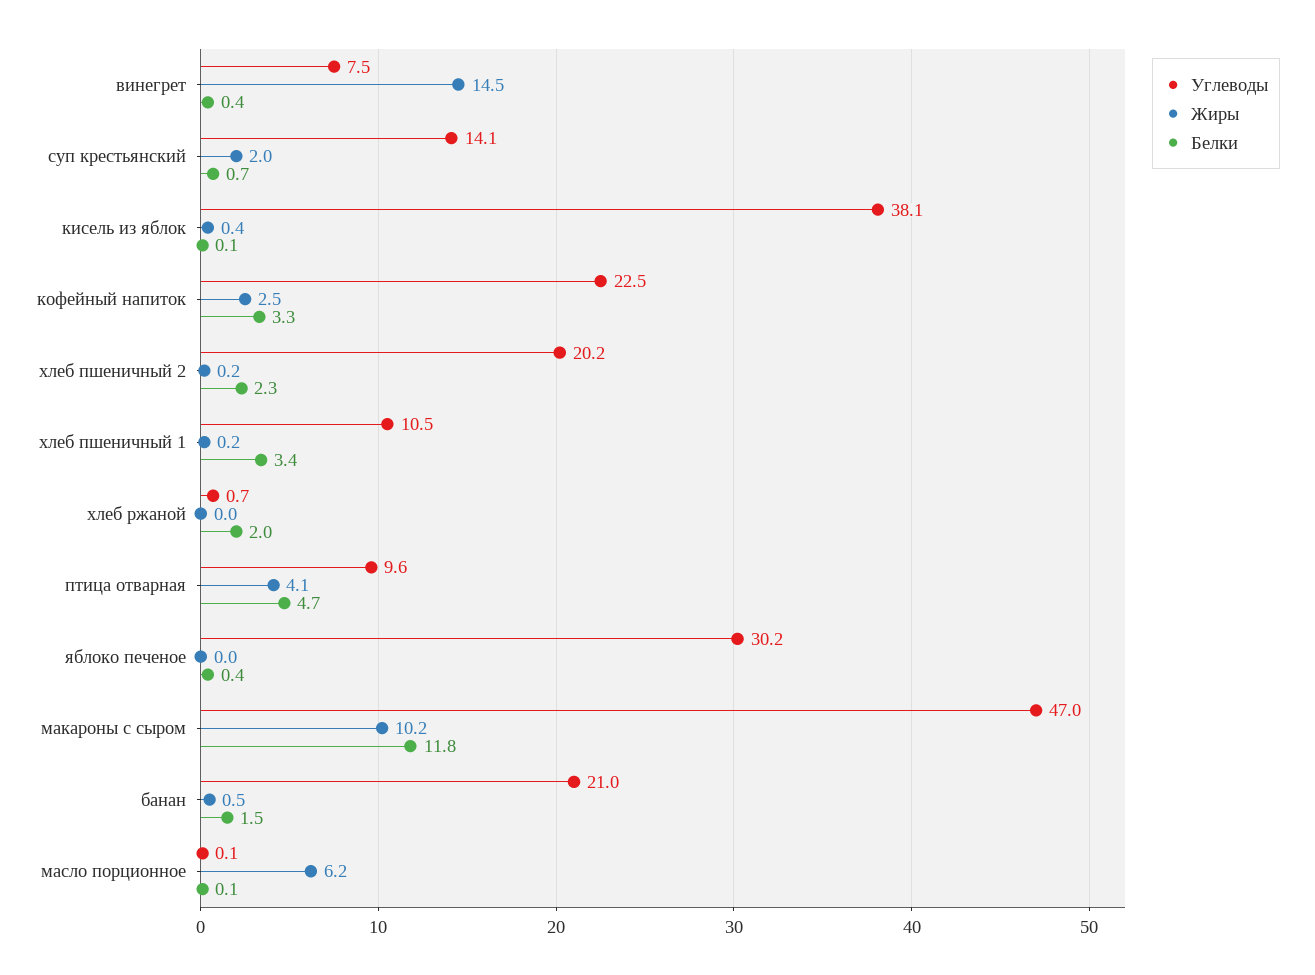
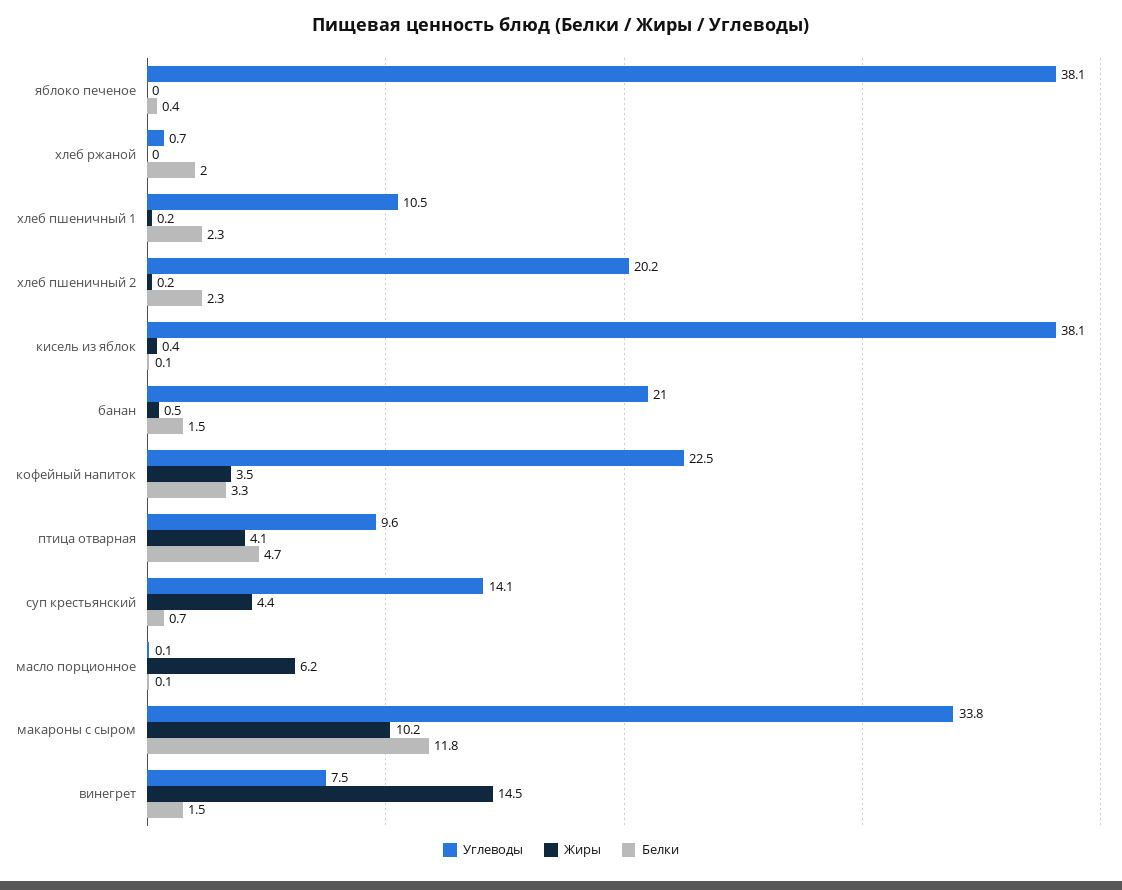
Белки, винегрет: 0.4 -> 1.5
Жиры, суп крестьянский: 2 -> 4.4
Жиры, кофейный напиток: 2.5 -> 3.5
Белки, хлеб пшеничный 1: 3.4 -> 2.3
Углеводы, яблоко печеное: 30.2 -> 38.1
Углеводы, макароны с сыром: 47 -> 33.8

